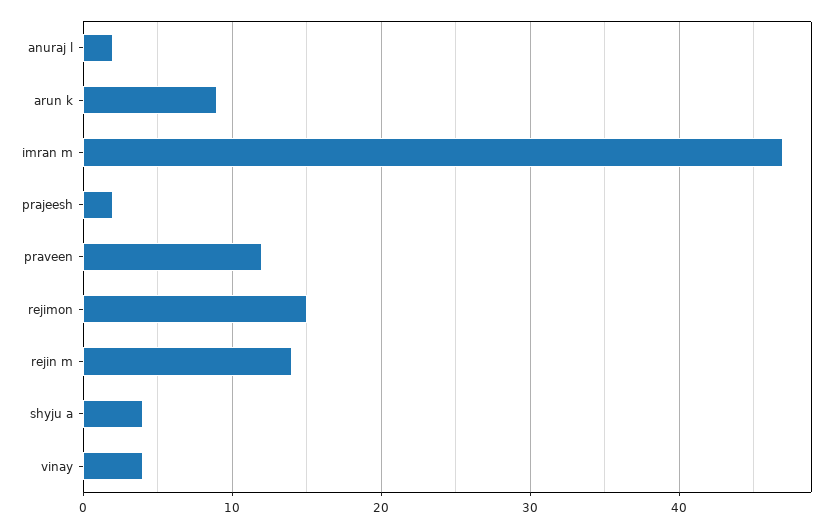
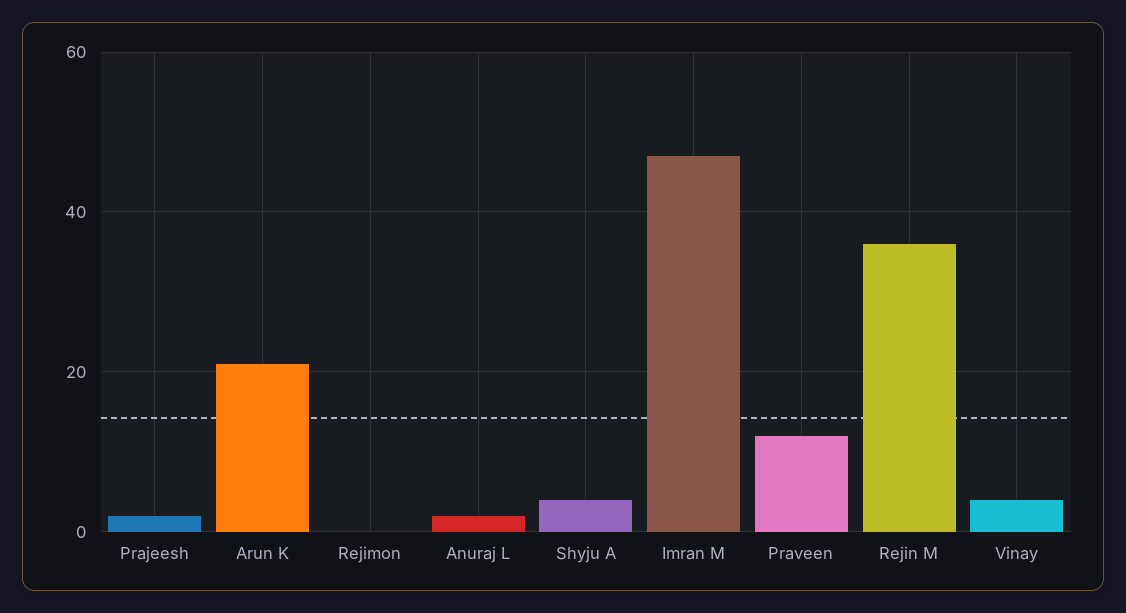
arun k: 9 -> 20
rejimon: 15 -> 0
rejin m: 14 -> 35

